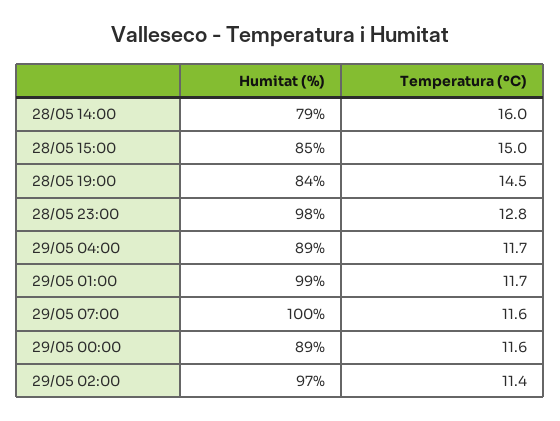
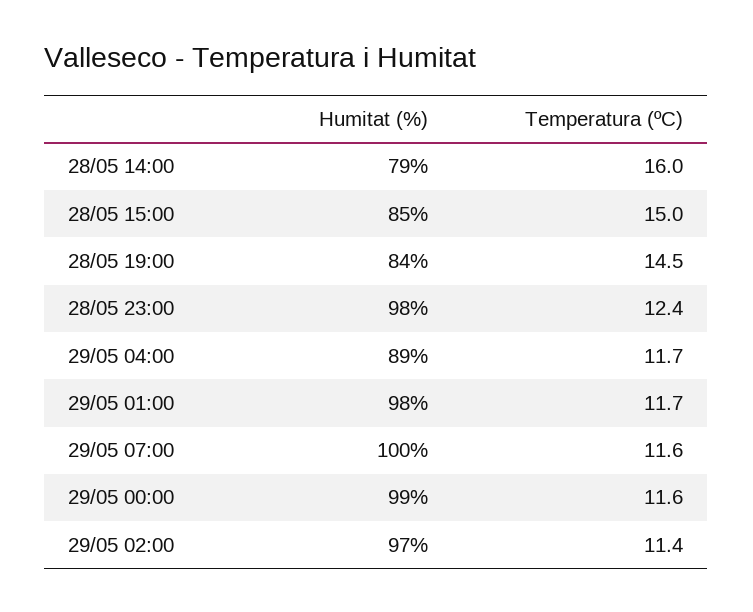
Temperatura (ºC), 28/05 23:00: 12.8 -> 12.4
Humitat (%), 29/05 01:00: 99 -> 98
Humitat (%), 29/05 00:00: 89 -> 99

